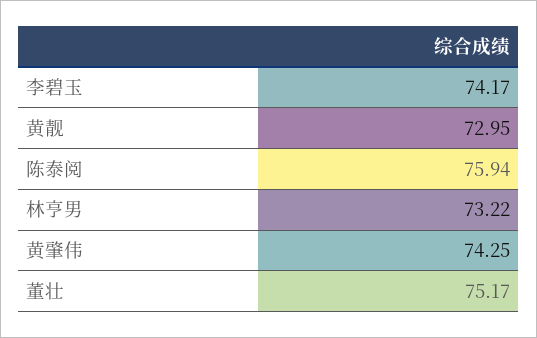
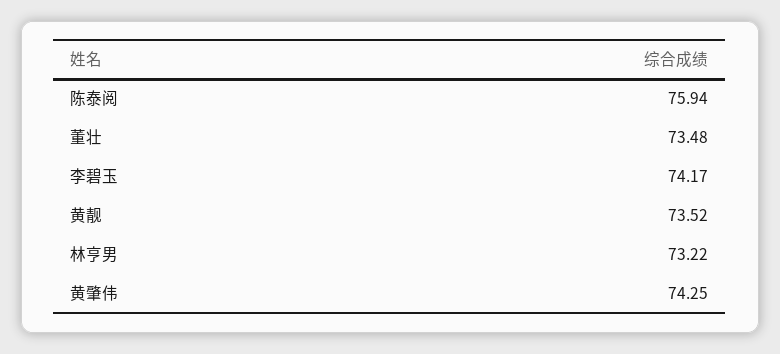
黄靓: 72.95 -> 73.52
董壮: 75.17 -> 73.48

